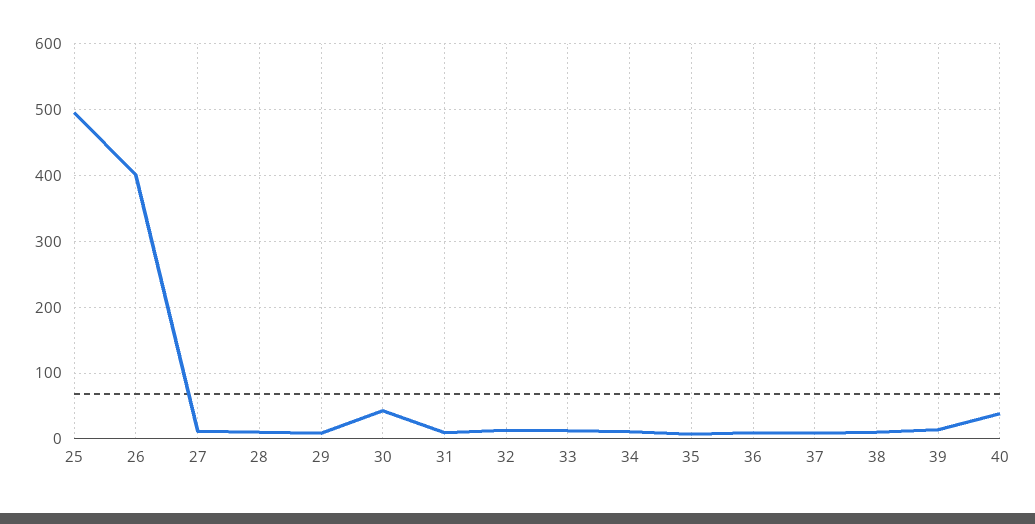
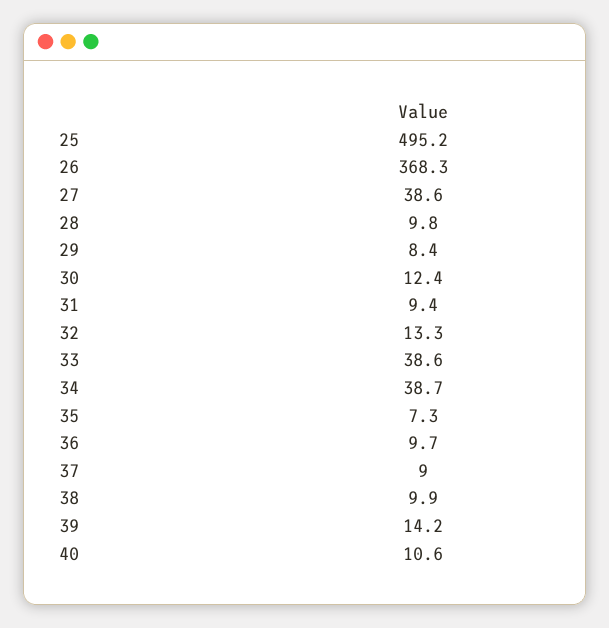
26: 400 -> 368.3
27: 10 -> 38.6
30: 40 -> 12.4
33: 10 -> 38.6
34: 10 -> 38.7
40: 40 -> 10.6

